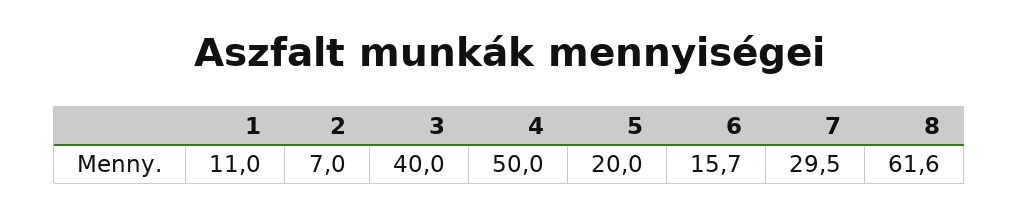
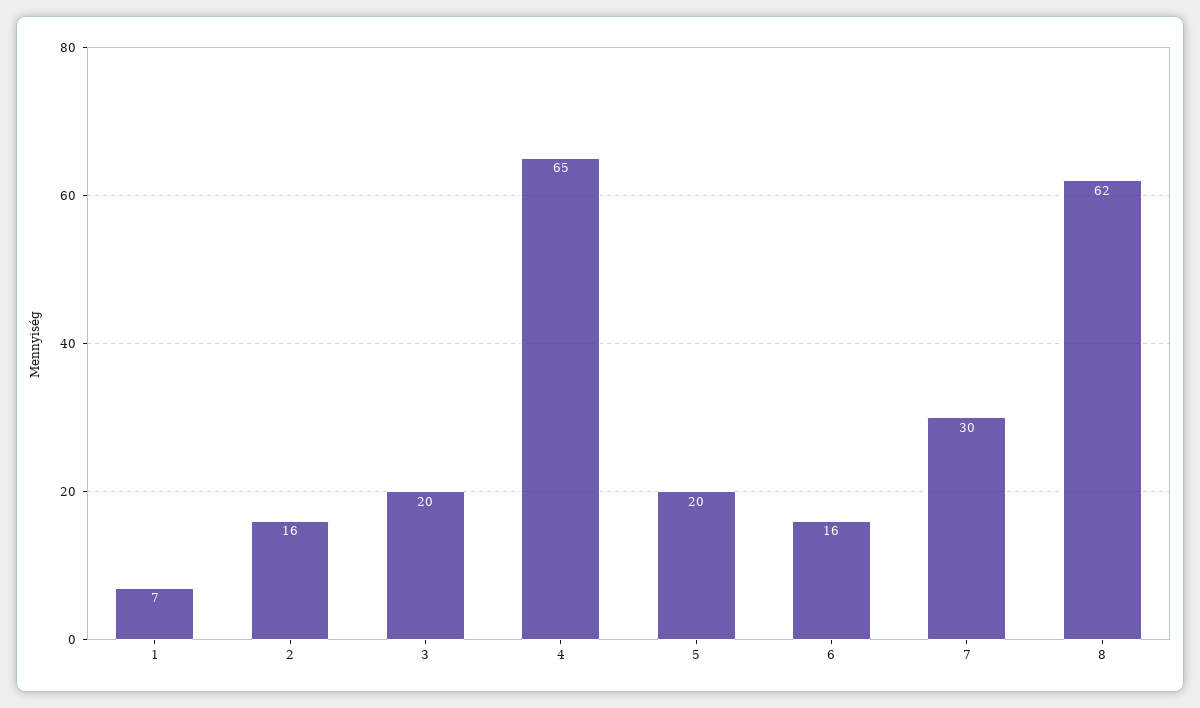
1: 11 -> 7
2: 7 -> 16
3: 40 -> 20
4: 50 -> 65

